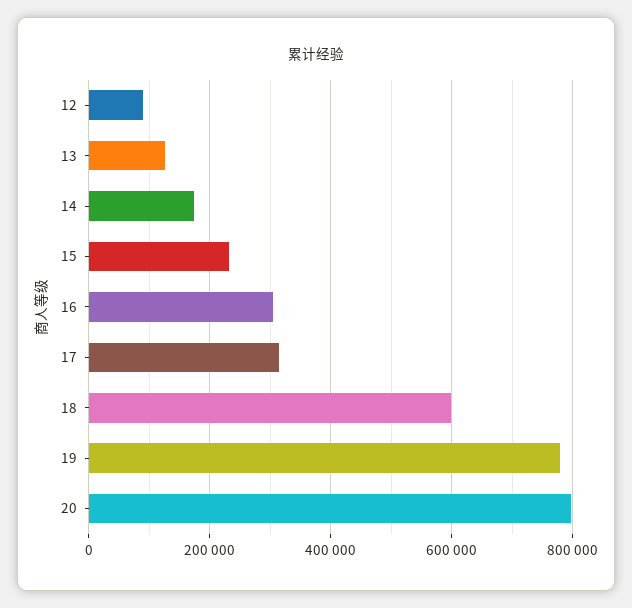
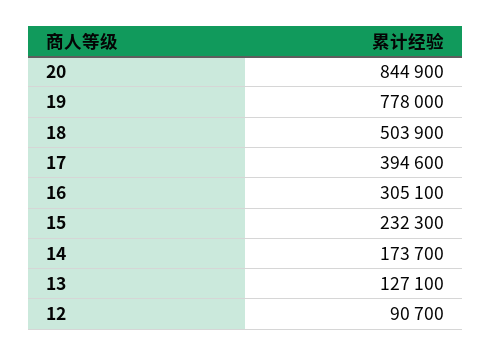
17: 320000 -> 394600
18: 600000 -> 503900
20: 800000 -> 844900

